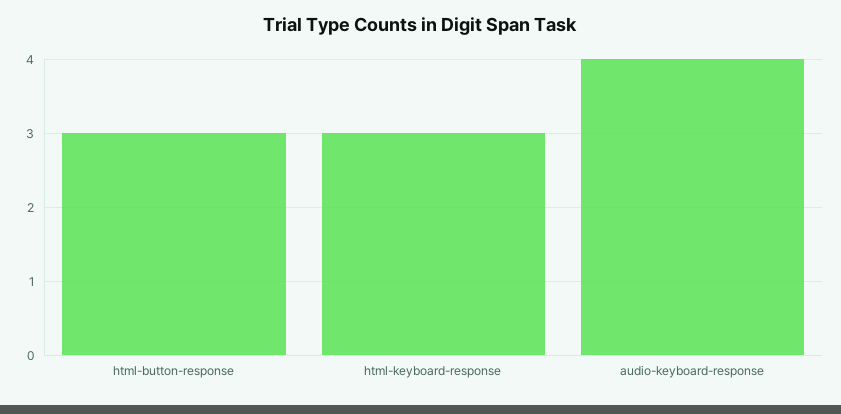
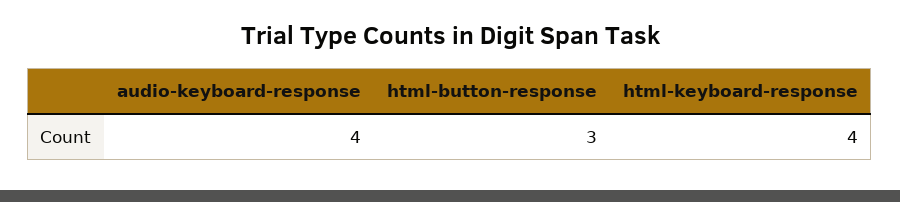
html-keyboard-response: 3 -> 4

